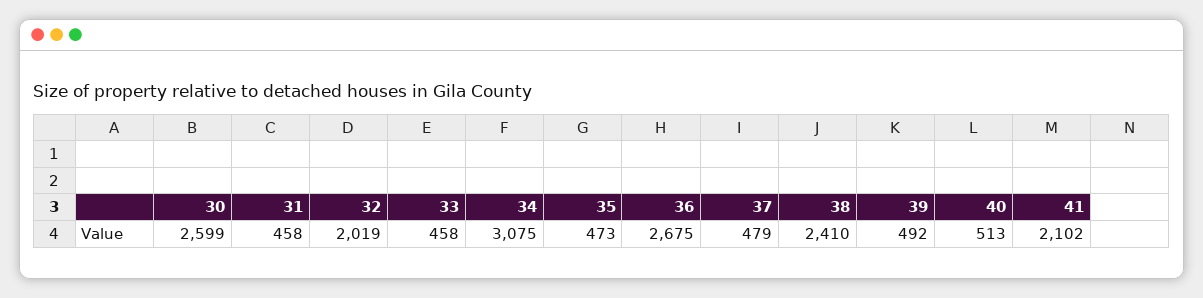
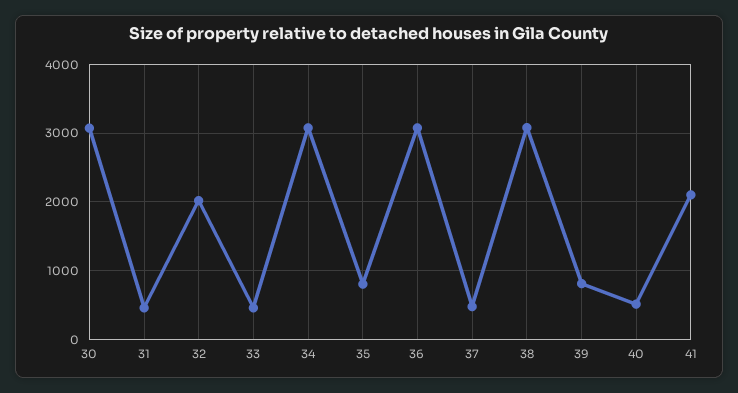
30: 2599 -> 3100
35: 473 -> 800
36: 2675 -> 3100
38: 2410 -> 3100
39: 492 -> 800

